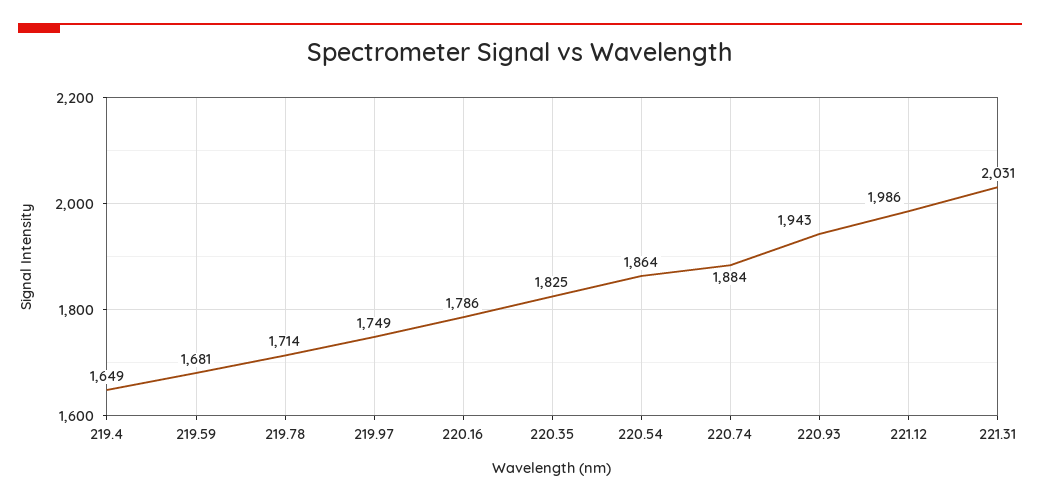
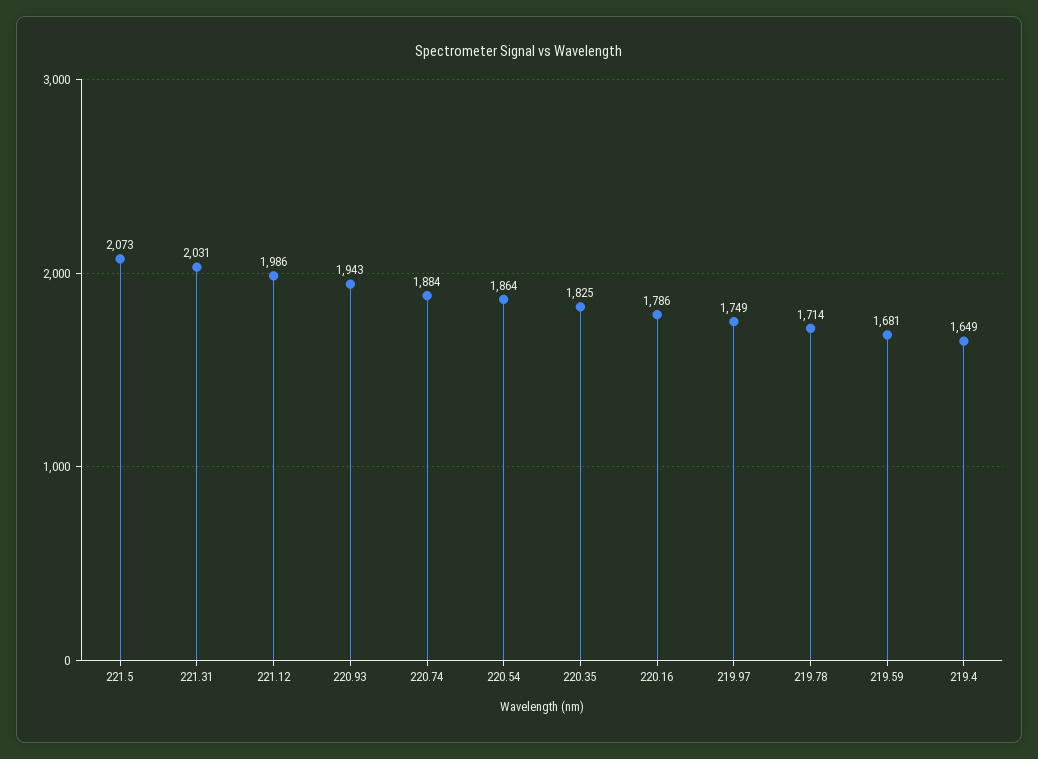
221.5: none -> 2073

